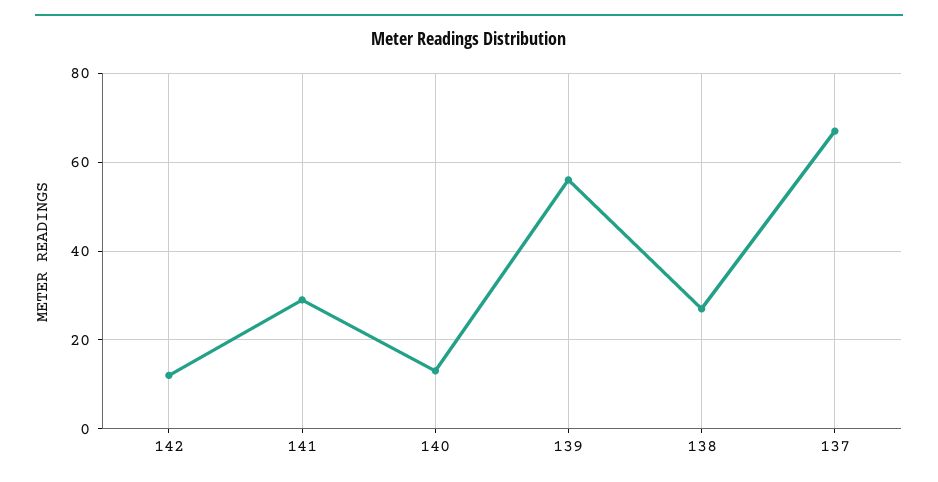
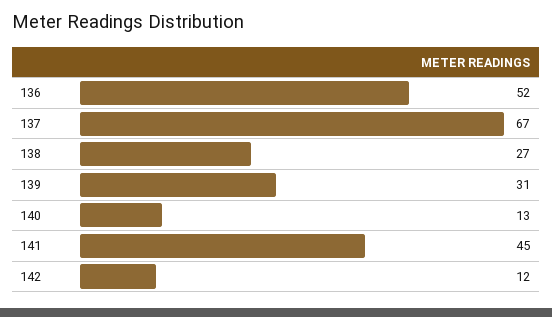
141: 30 -> 45
139: 55 -> 31
136: none -> 52

